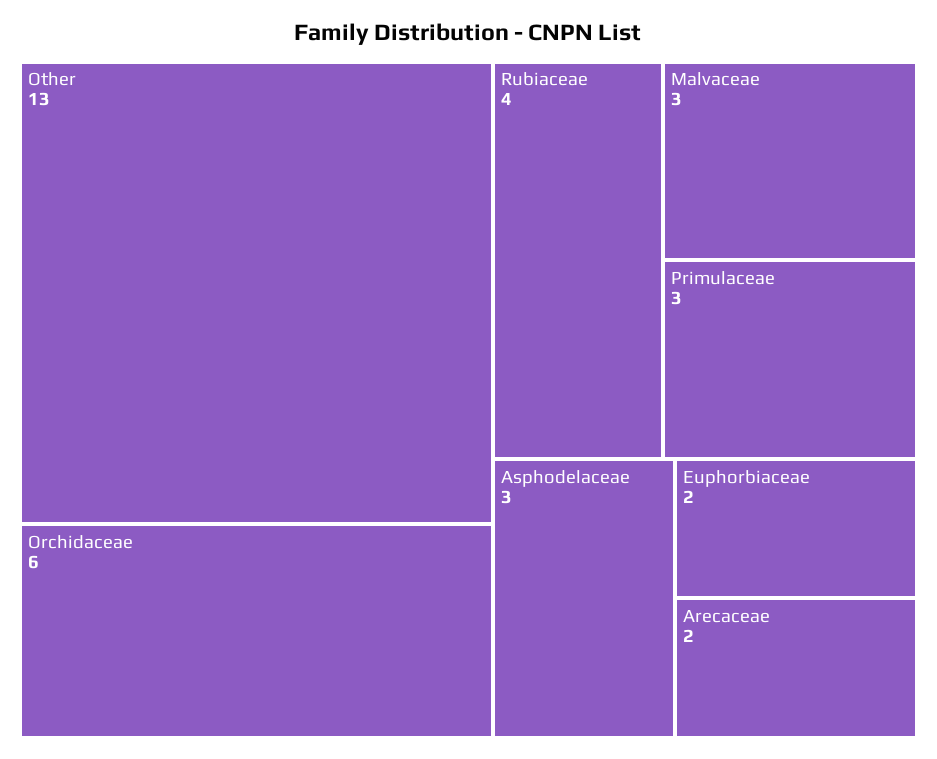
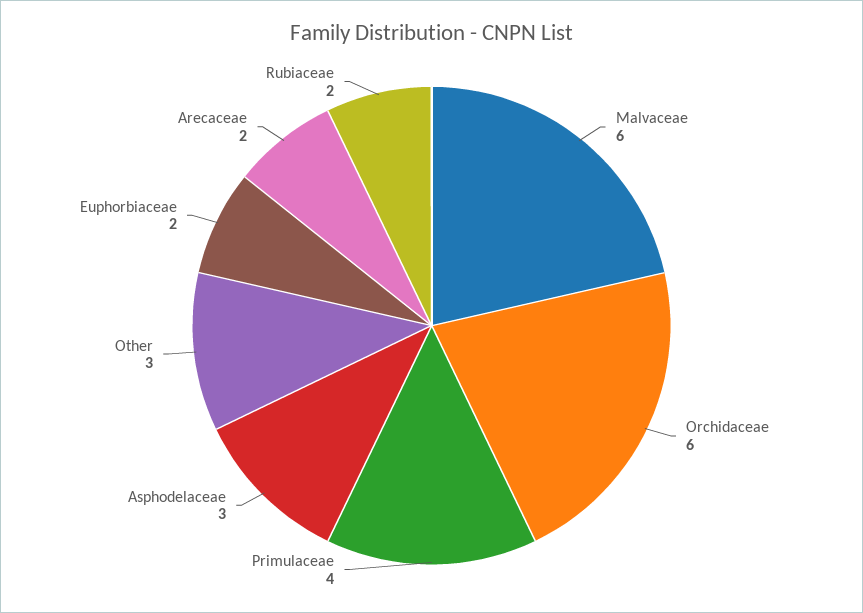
Other: 13 -> 3
Rubiaceae: 4 -> 2
Malvaceae: 3 -> 6
Primulaceae: 3 -> 4

